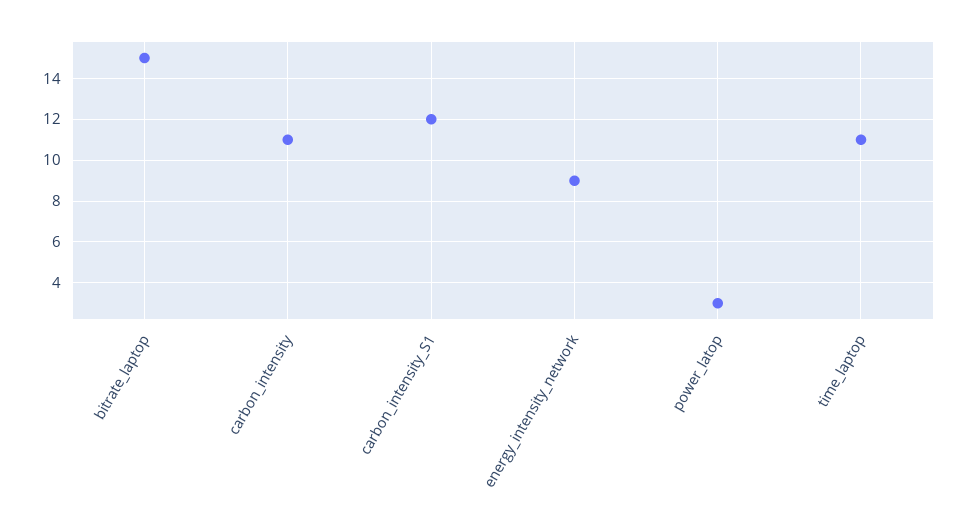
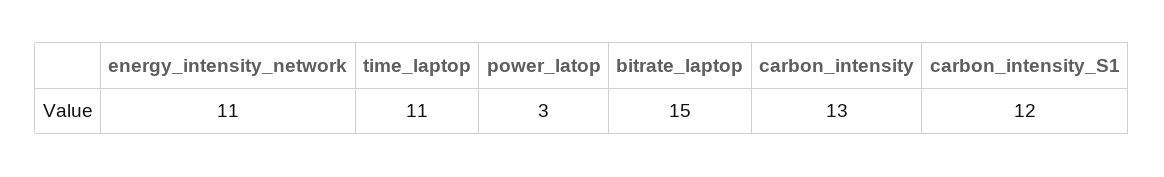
carbon_intensity: 11 -> 13
energy_intensity_network: 9 -> 11

